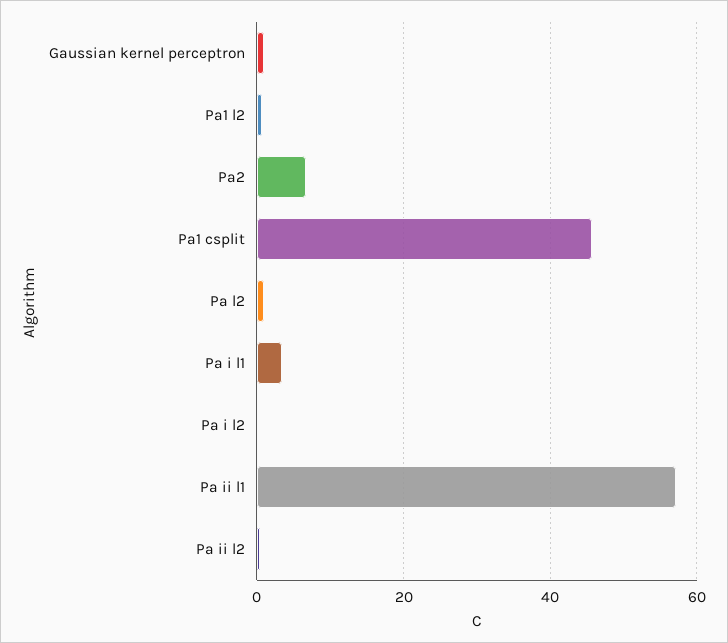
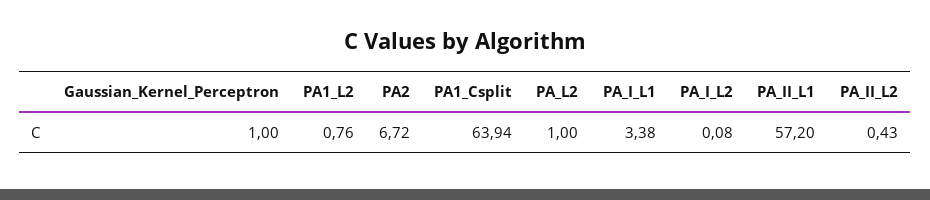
Pa1 csplit: 46 -> 63.94

